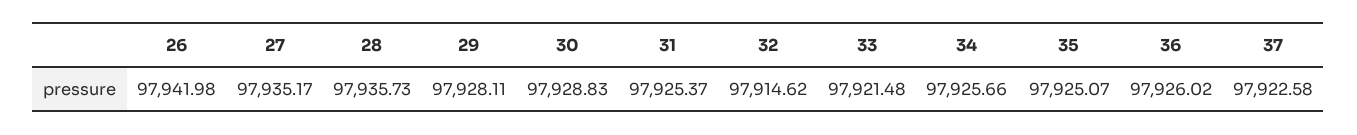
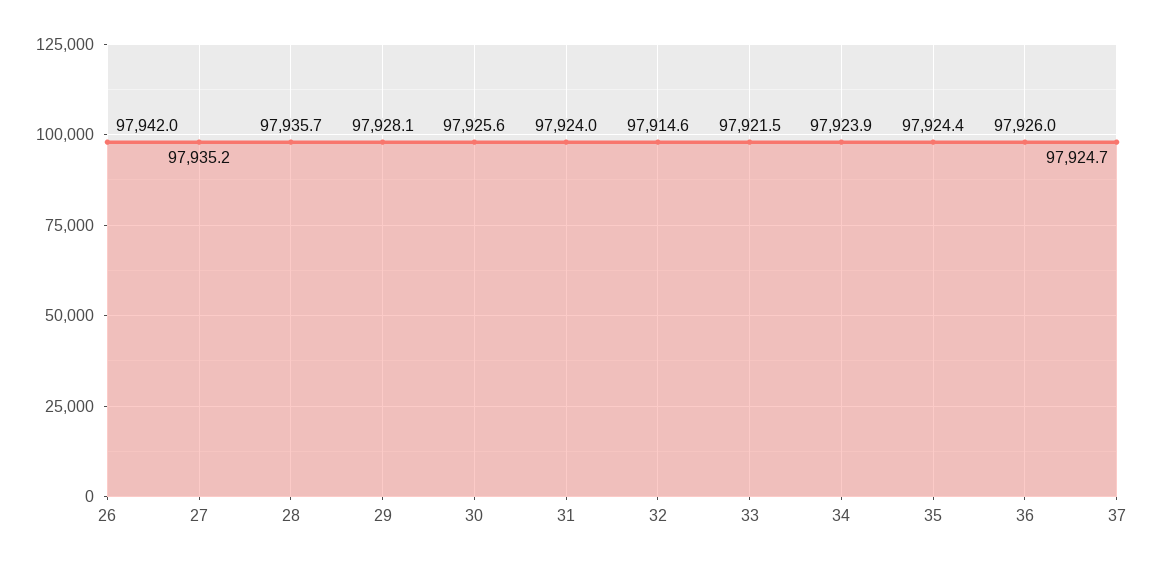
30: 97928.83 -> 97925.6
31: 97925.37 -> 97924
34: 97925.66 -> 97923.9
35: 97925.07 -> 97924.4
37: 97922.58 -> 97924.7

